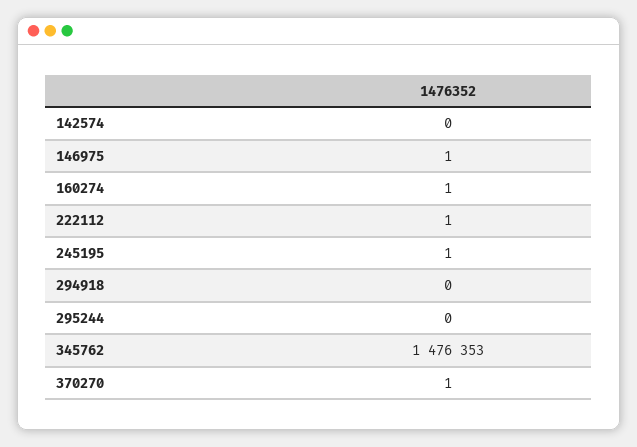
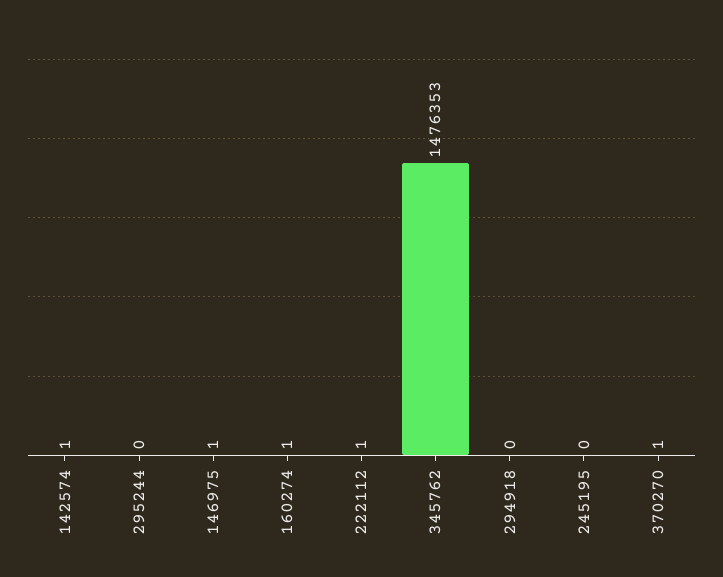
142574: 0 -> 1
245195: 1 -> 0

